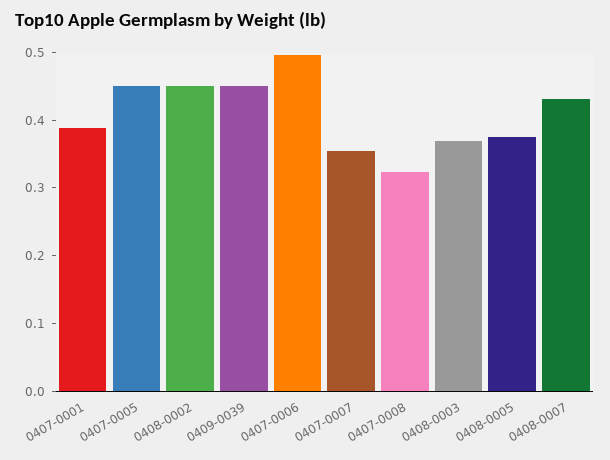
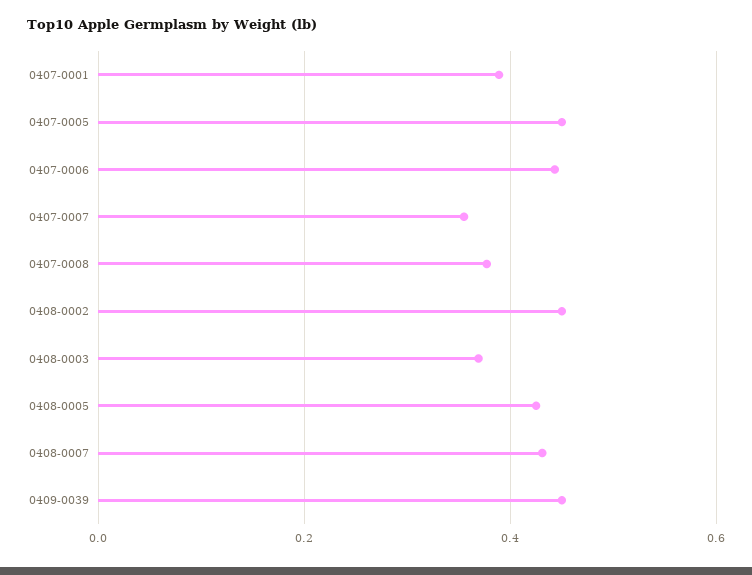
0407-0006: 0.5 -> 0.44
0407-0008: 0.32 -> 0.38
0408-0005: 0.38 -> 0.42

